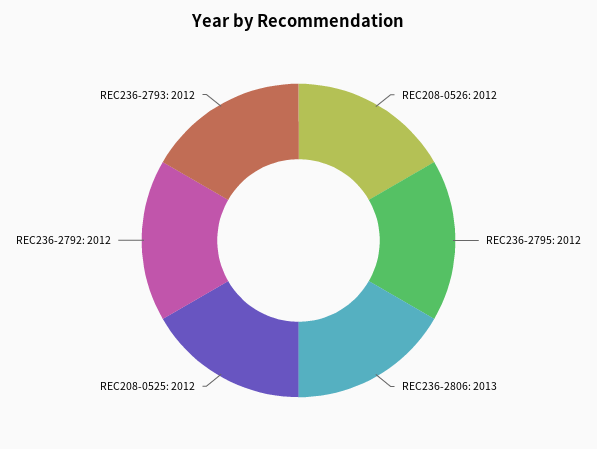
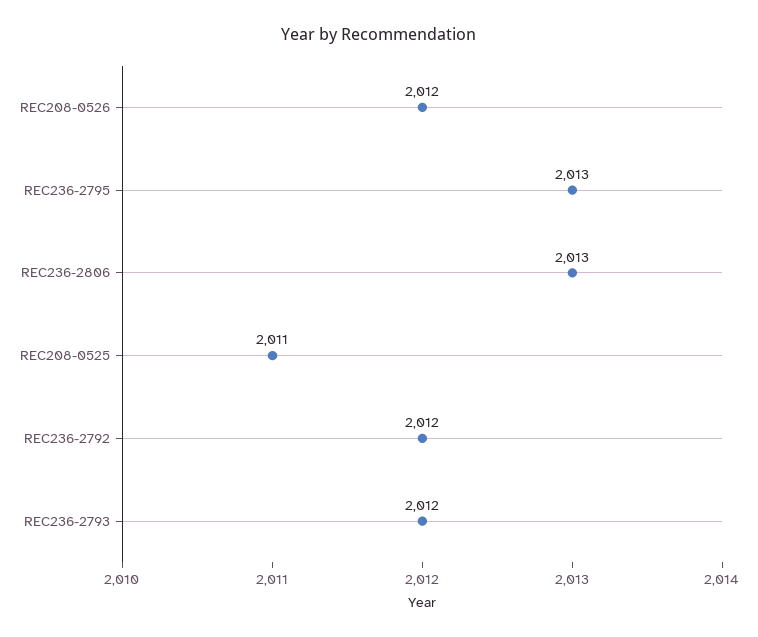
REC236-2795: 2012 -> 2013
REC208-0525: 2012 -> 2011

